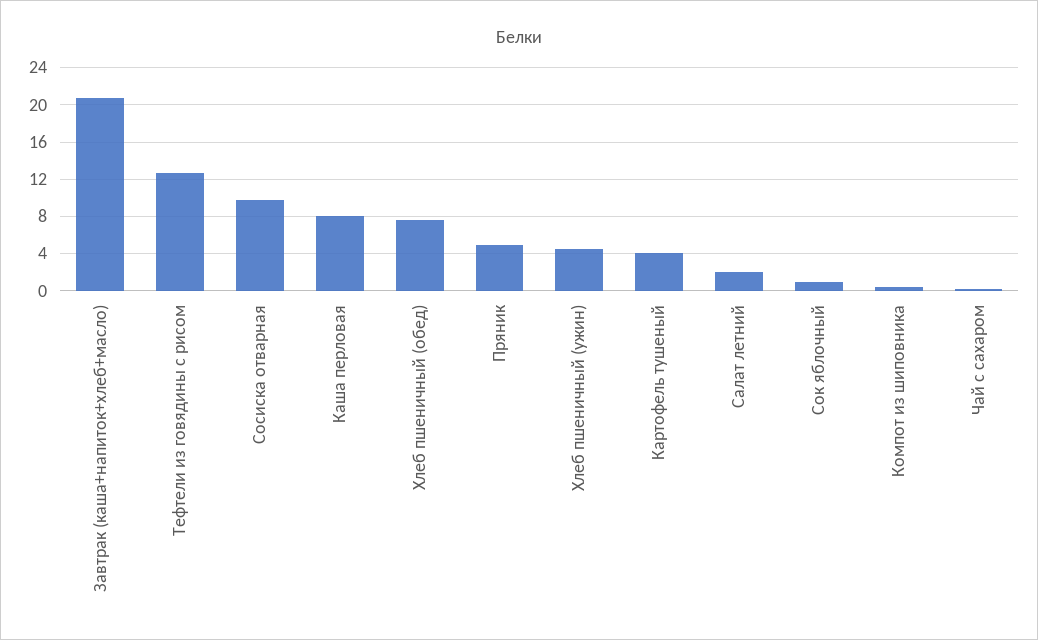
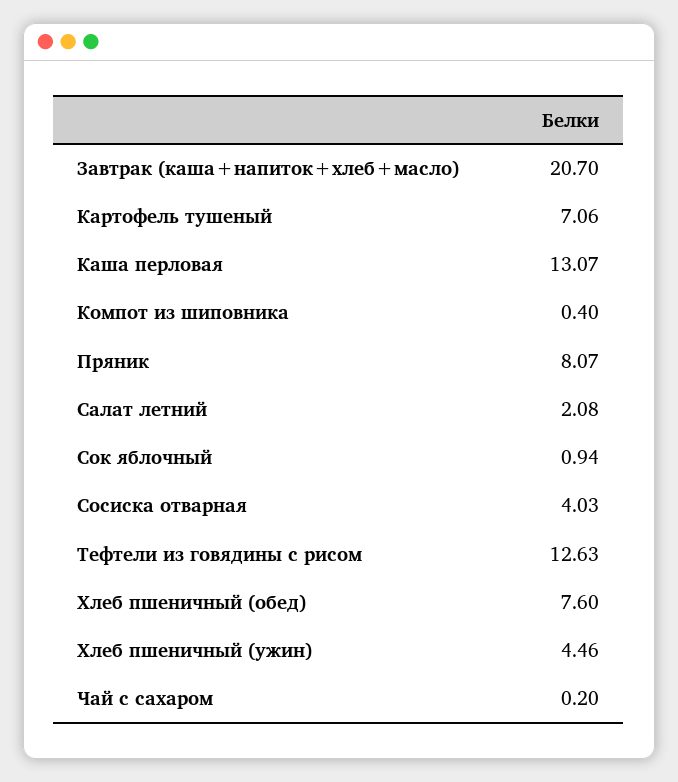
Сосиска отварная: 10 -> 4.03
Каша перловая: 8 -> 13.07
Пряник: 5 -> 8.07
Картофель тушеный: 4 -> 7.06

